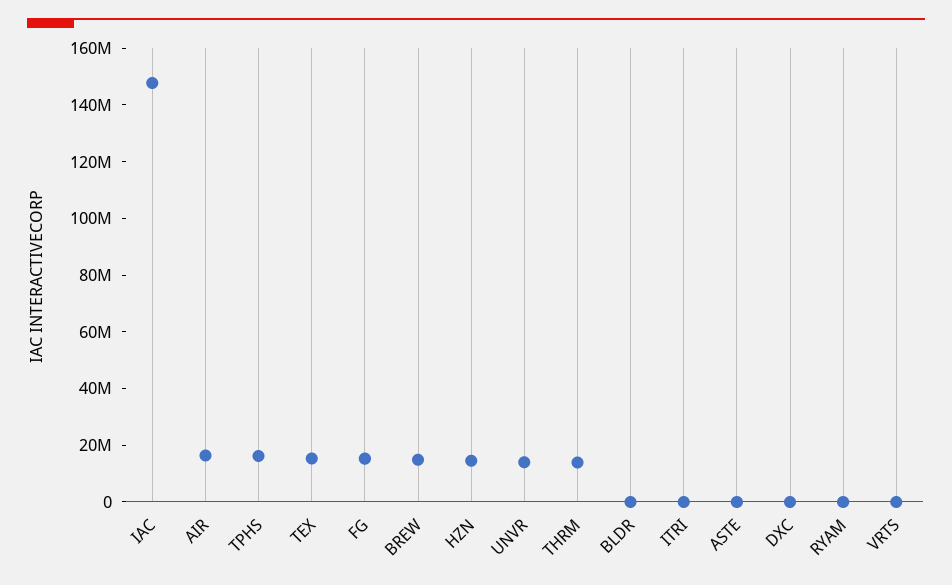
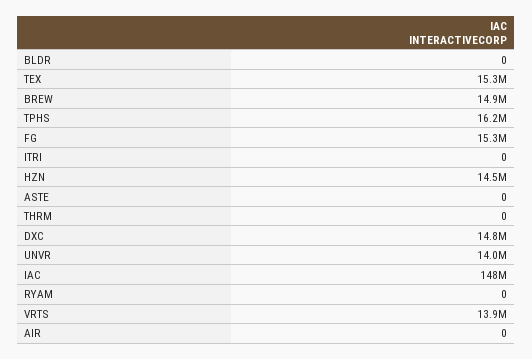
AIR: 15000000 -> 0
THRM: 15000000 -> 0
DXC: 0 -> 14800000
VRTS: 0 -> 13900000

